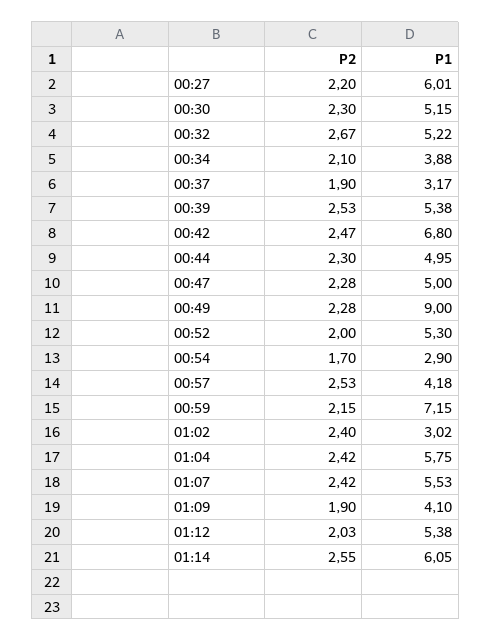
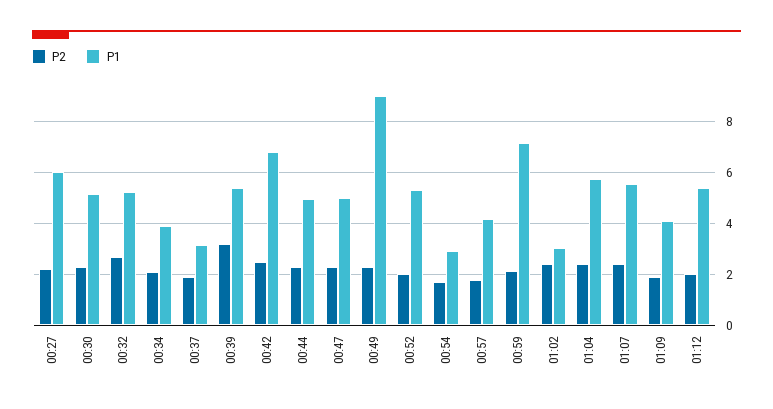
P2, 00:39: 2.53 -> 3.25
P2, 00:57: 2.53 -> 1.75
P2, 01:14: 2.55 -> none
P1, 01:14: 6.05 -> none

